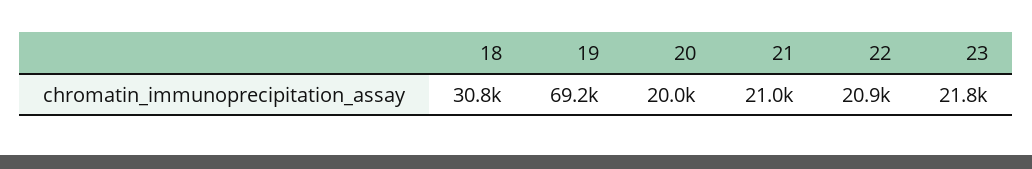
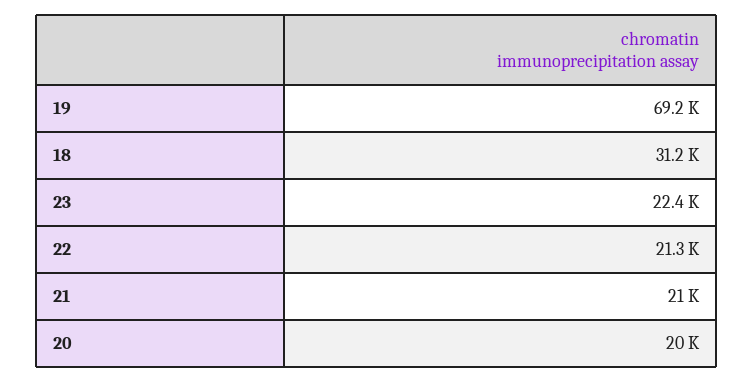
18: 30800 -> 31200
22: 20900 -> 21300
23: 21800 -> 22400

